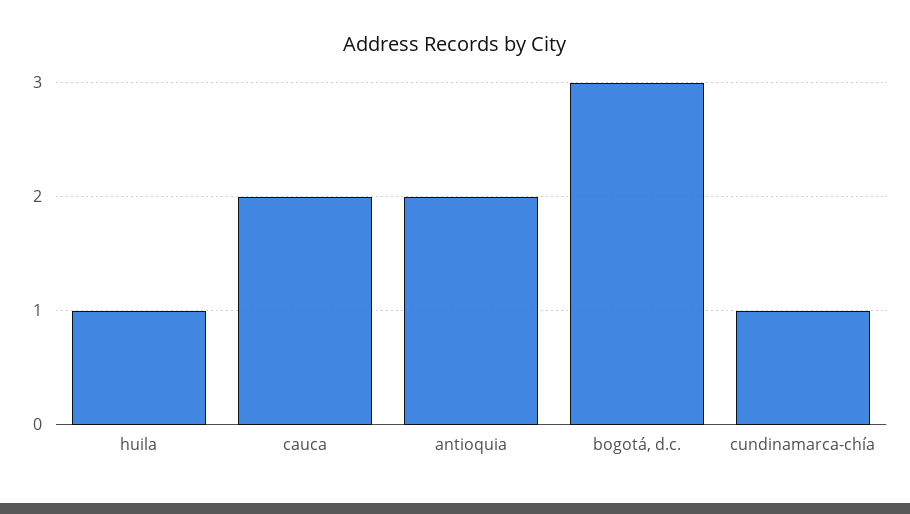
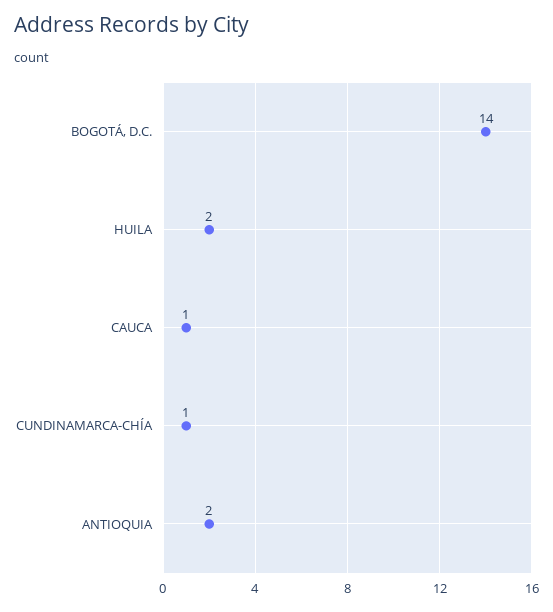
huila: 1 -> 2
cauca: 2 -> 1
bogotá, d.c.: 3 -> 14

